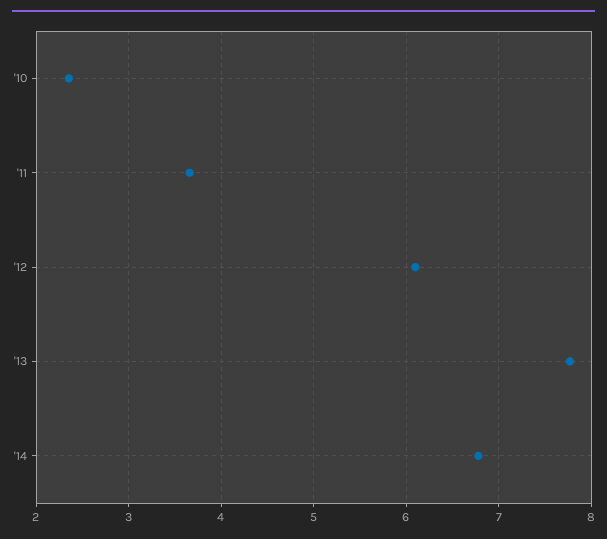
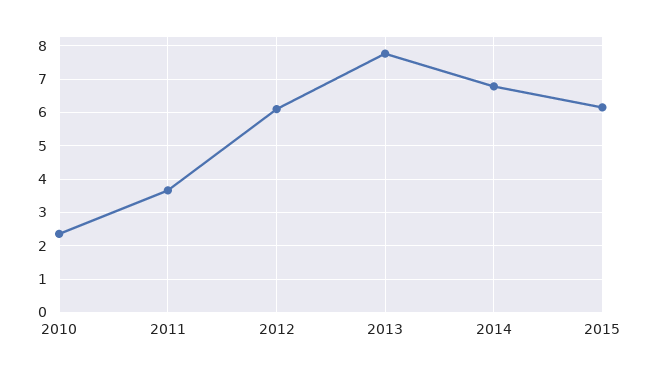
2015: none -> 6.2

